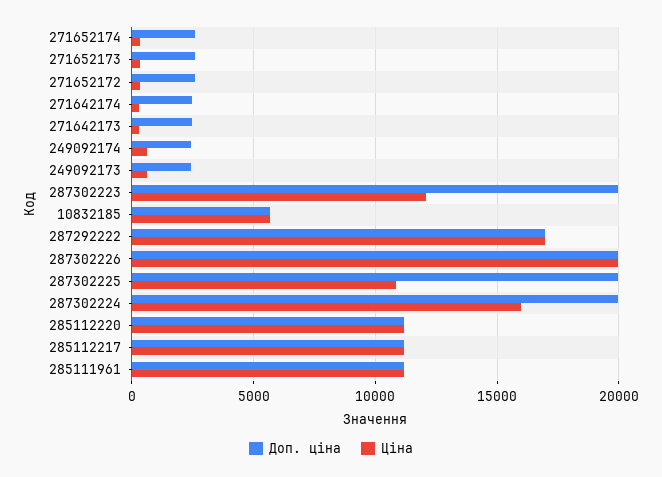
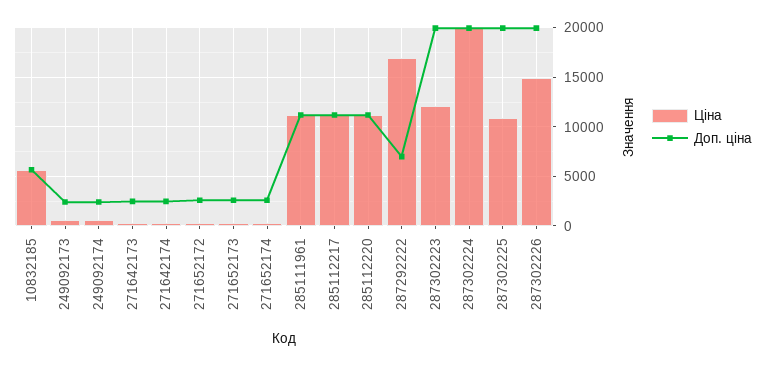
Доп. ціна, 287292222: 17000 -> 7000
Ціна, 287302226: 20000 -> 15000
Ціна, 287302224: 16000 -> 20000

